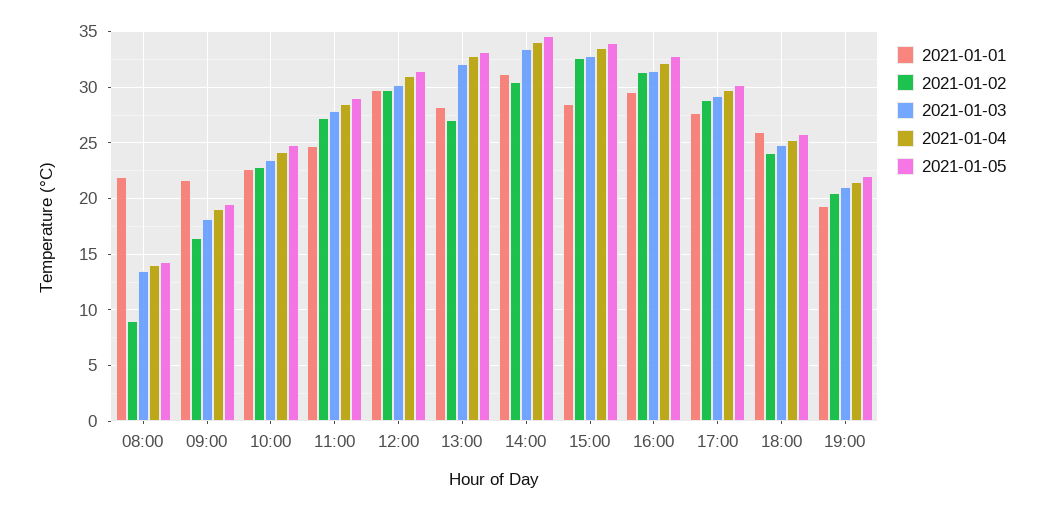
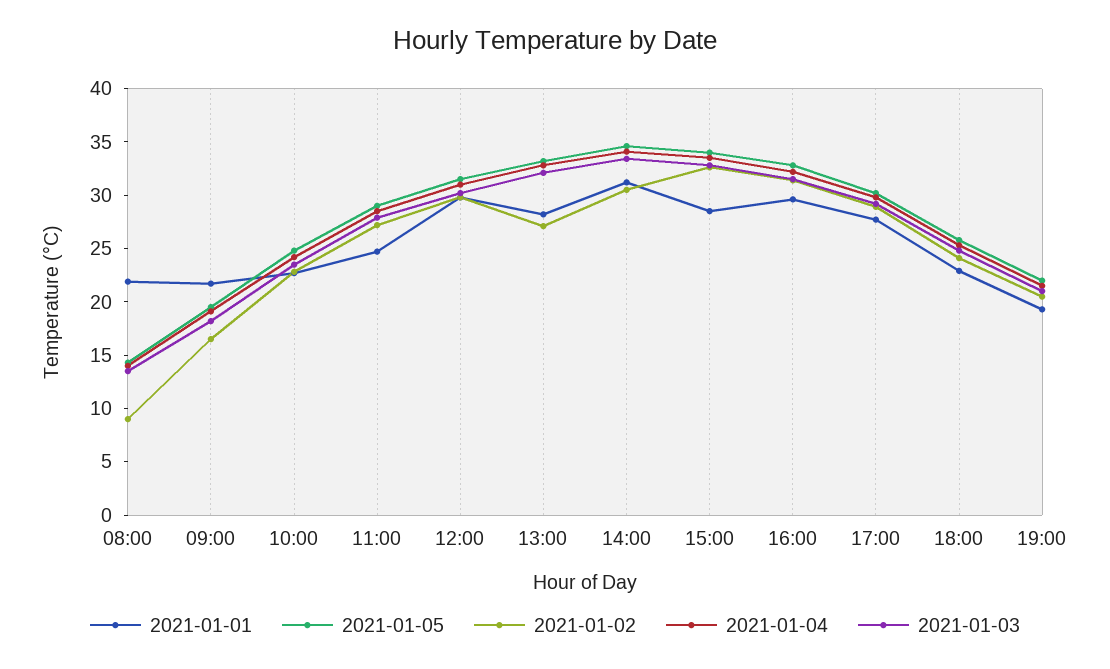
2021-01-01, 18:00: 26 -> 23

